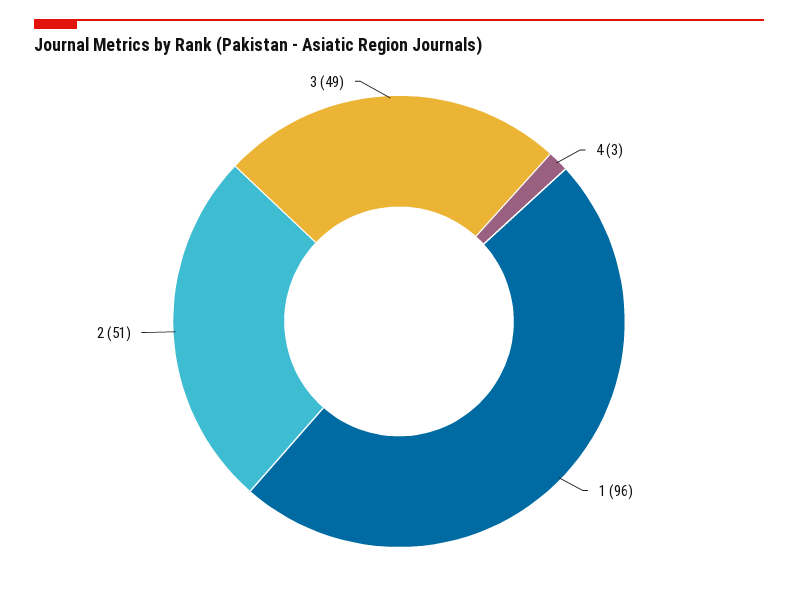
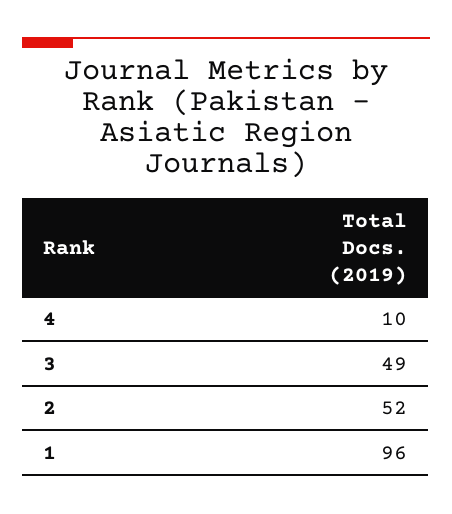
4: 3 -> 10
2: 51 -> 52

